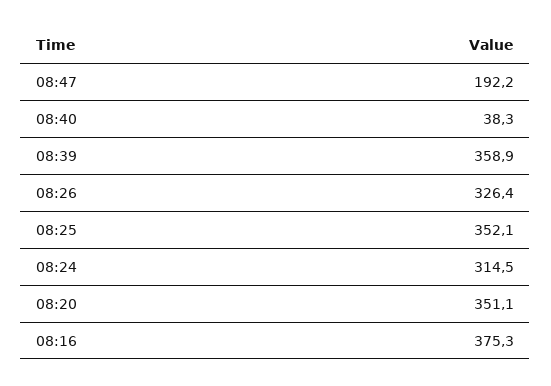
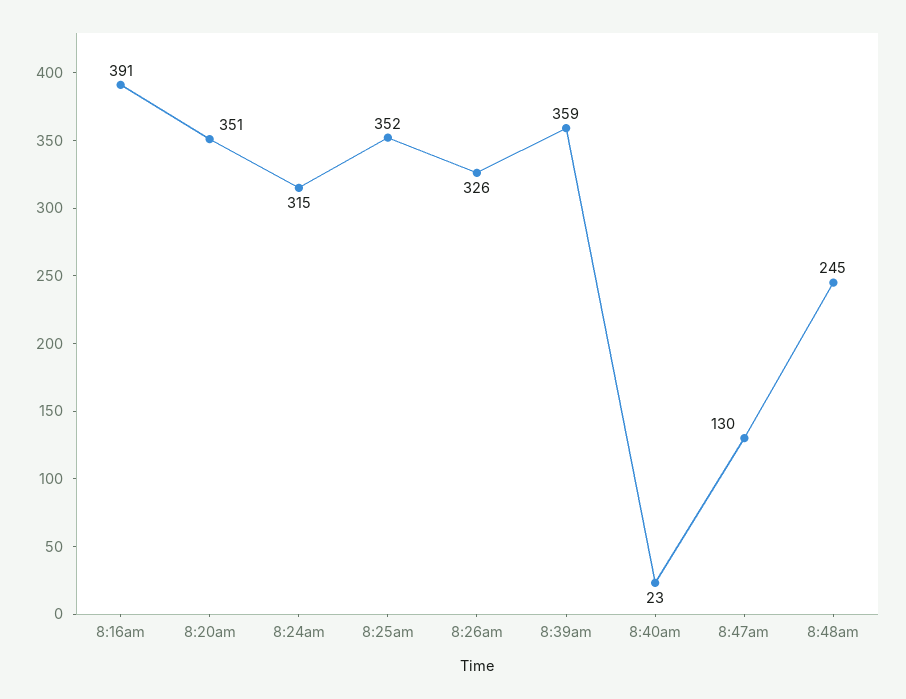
08:47: 192.2 -> 130
08:40: 38.3 -> 23
08:16: 375.3 -> 391
8:48am: none -> 245

